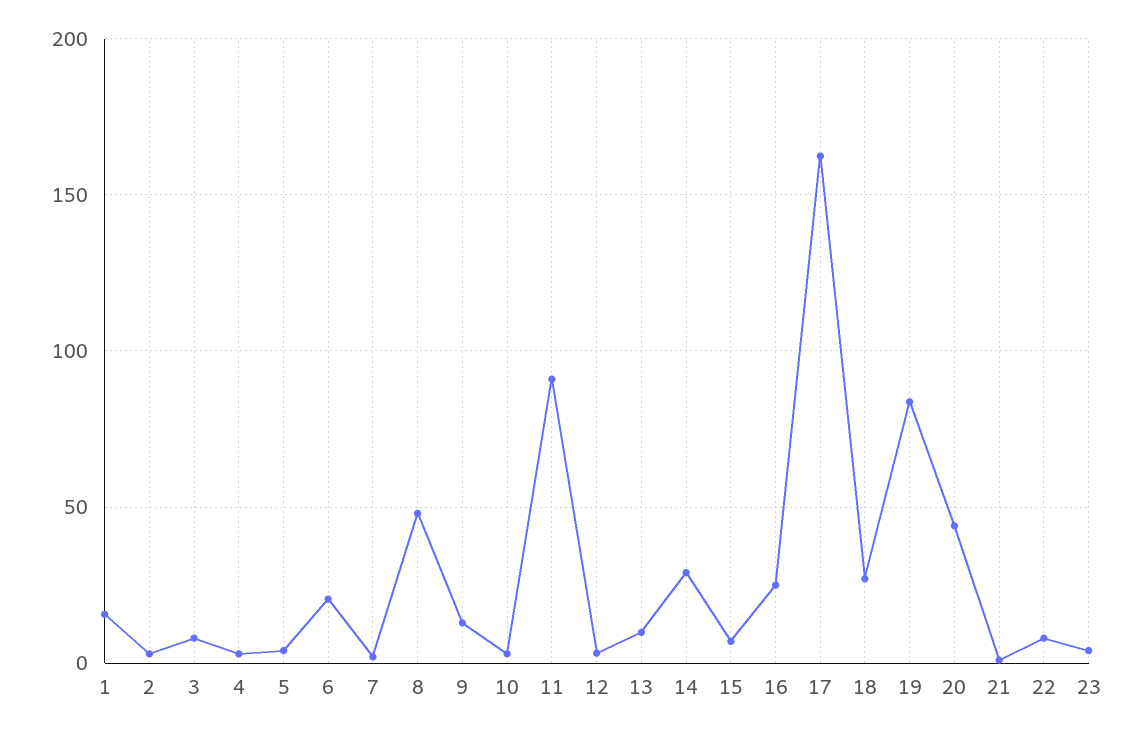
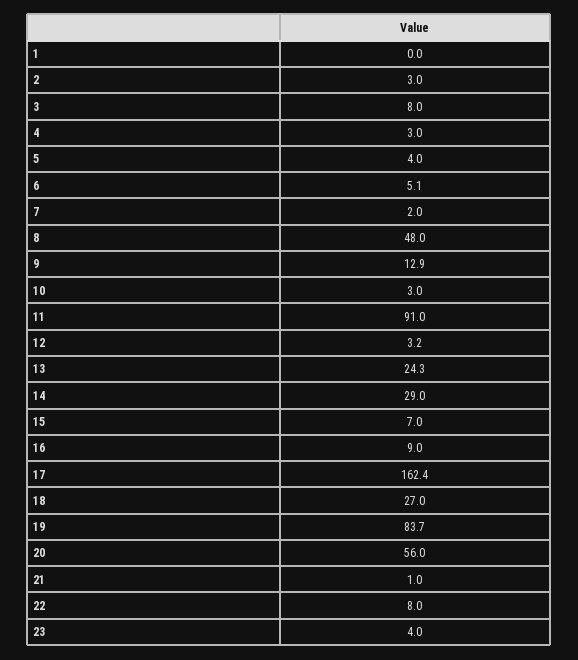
1: 15 -> 0
6: 20 -> 5.1
13: 10 -> 24.3
16: 25 -> 9
20: 45 -> 56

